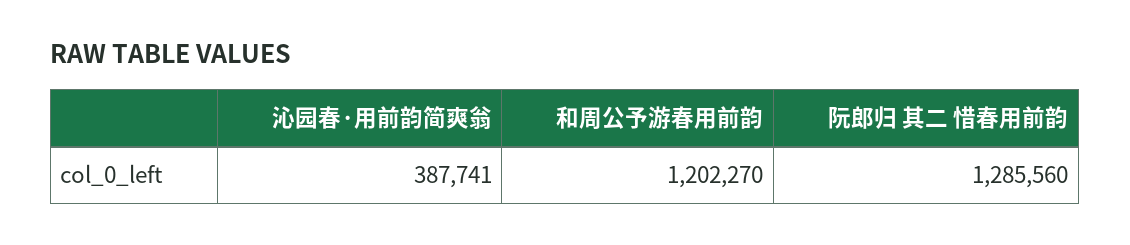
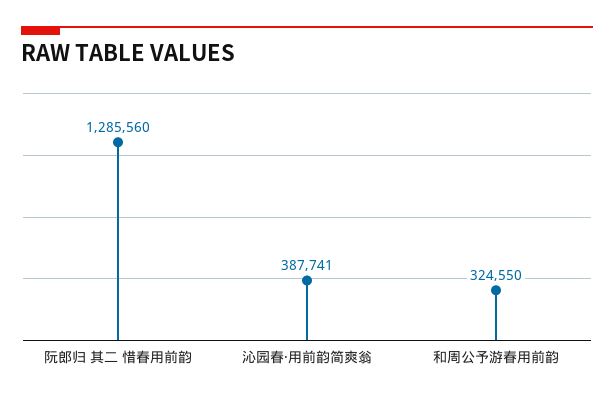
和周公予游春用前韵: 1202270 -> 324550

